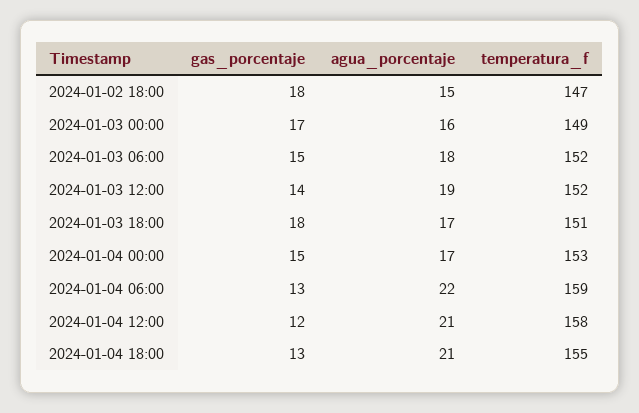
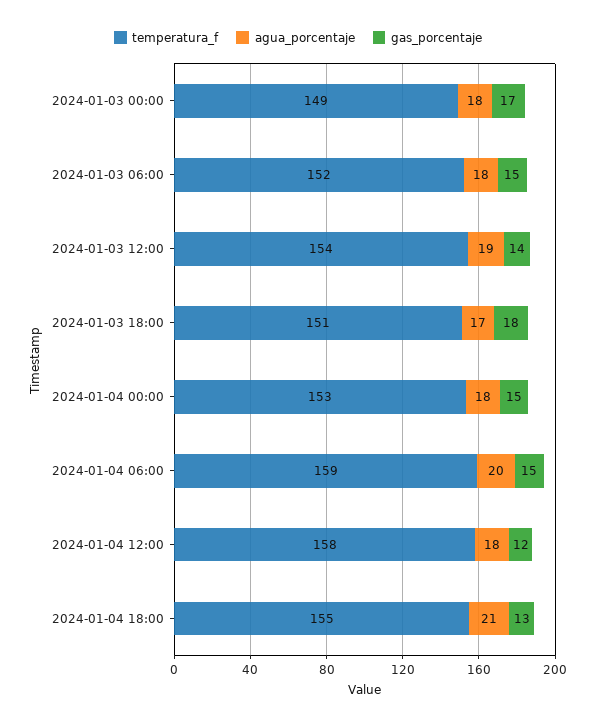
gas_porcentaje, 2024-01-02 18:00: 18 -> none
agua_porcentaje, 2024-01-02 18:00: 15 -> none
temperatura_f, 2024-01-02 18:00: 147 -> none
agua_porcentaje, 2024-01-03 00:00: 16 -> 18
temperatura_f, 2024-01-03 12:00: 152 -> 154
agua_porcentaje, 2024-01-04 00:00: 17 -> 18
gas_porcentaje, 2024-01-04 06:00: 13 -> 15
agua_porcentaje, 2024-01-04 06:00: 22 -> 20
agua_porcentaje, 2024-01-04 12:00: 21 -> 18

